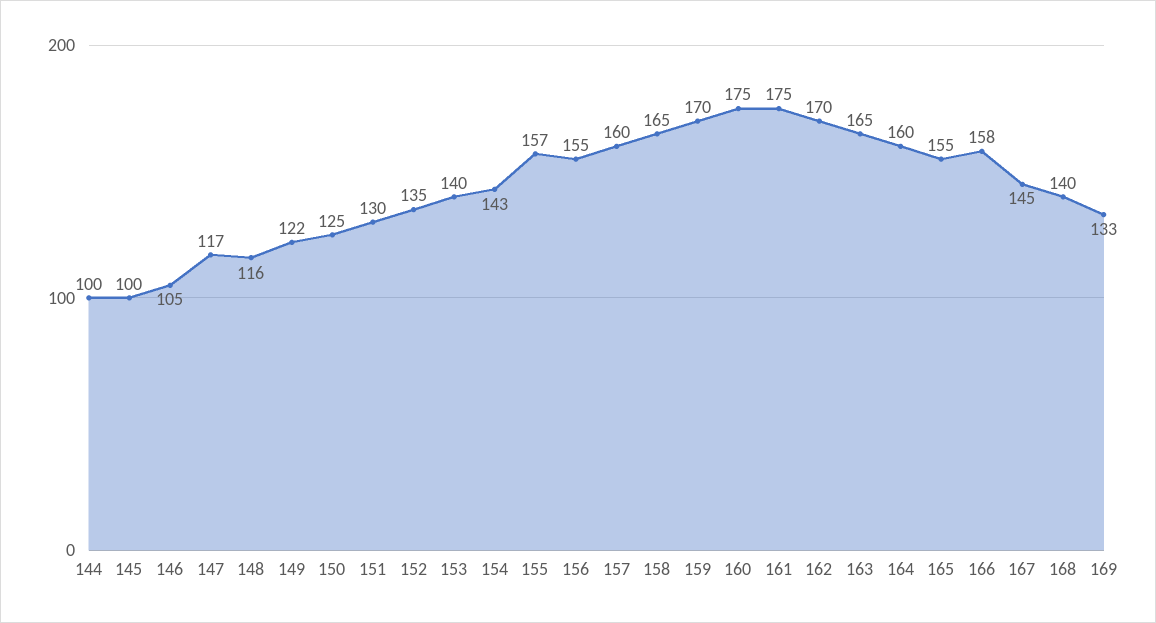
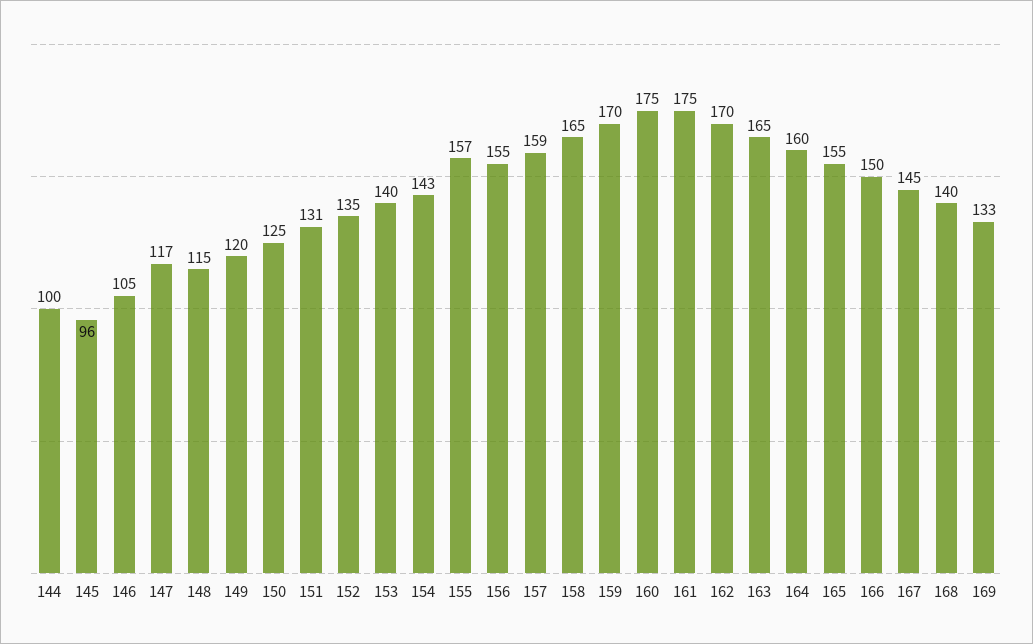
145: 100 -> 96
148: 116 -> 115
149: 122 -> 120
151: 130 -> 131
157: 160 -> 159
166: 158 -> 150

